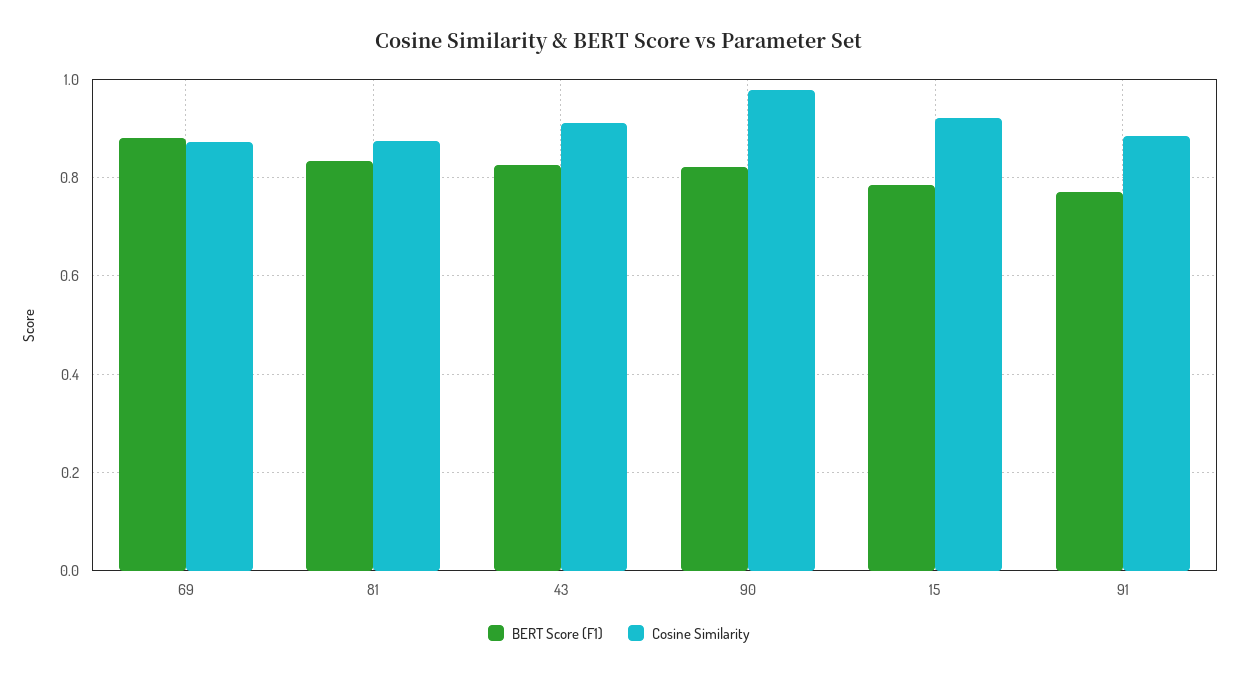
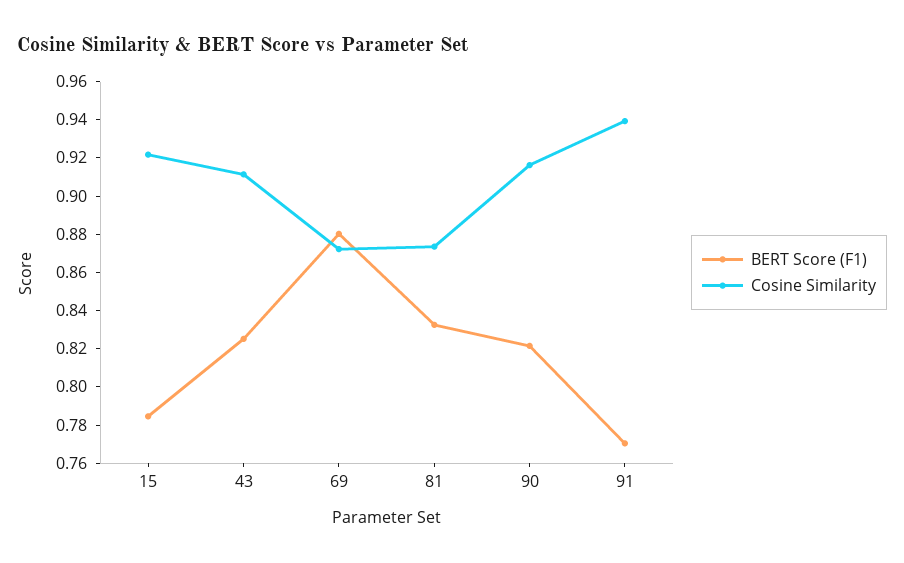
Cosine Similarity, 90: 0.98 -> 0.915
Cosine Similarity, 91: 0.88 -> 0.94

